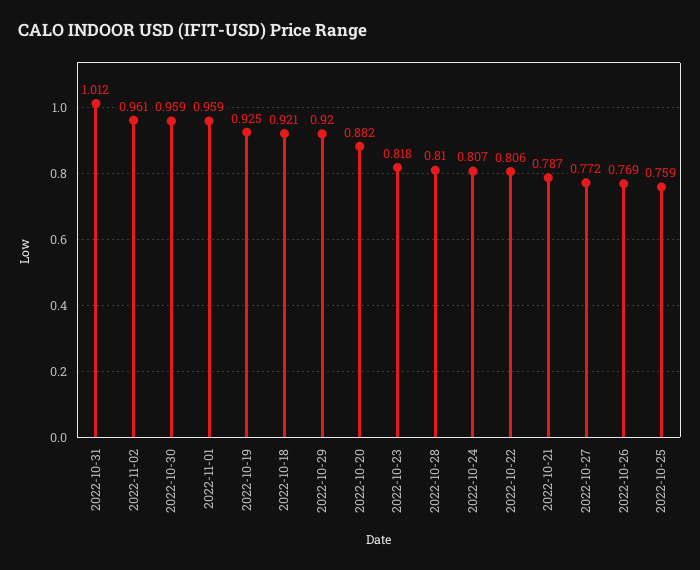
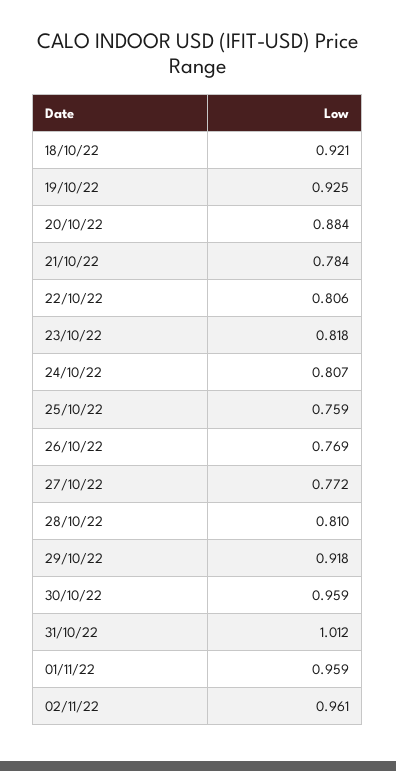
2022-10-29: 0.92 -> 0.918
2022-10-20: 0.882 -> 0.884
2022-10-21: 0.787 -> 0.784

